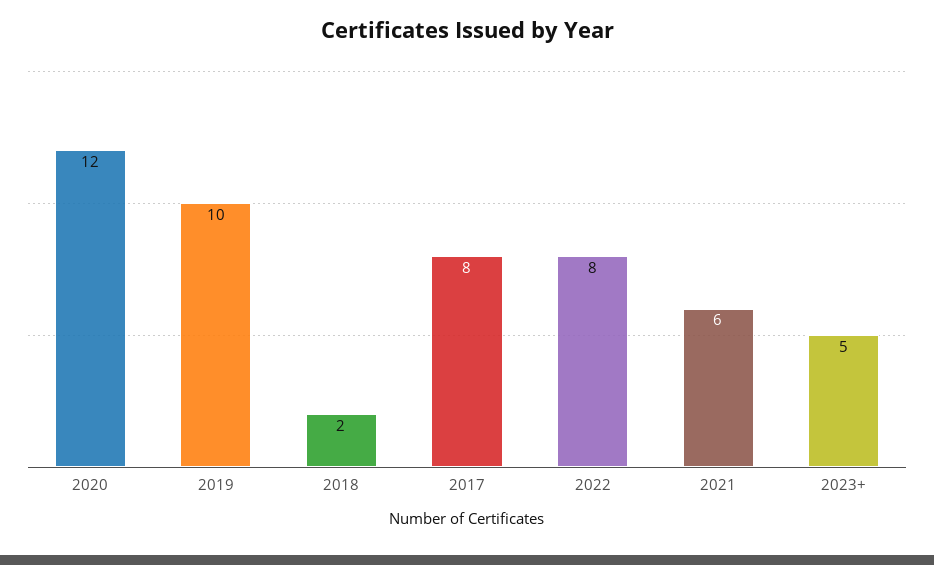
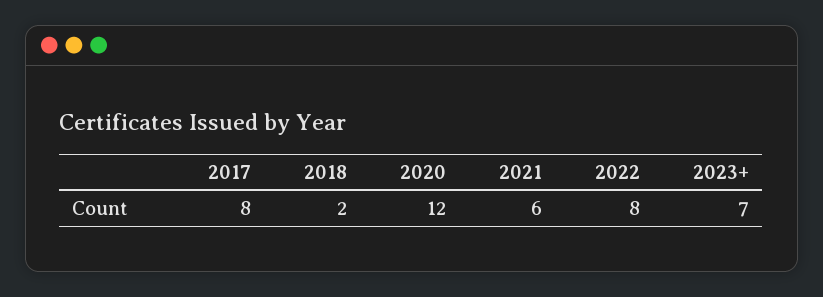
2019: 10 -> none
2023+: 5 -> 7

